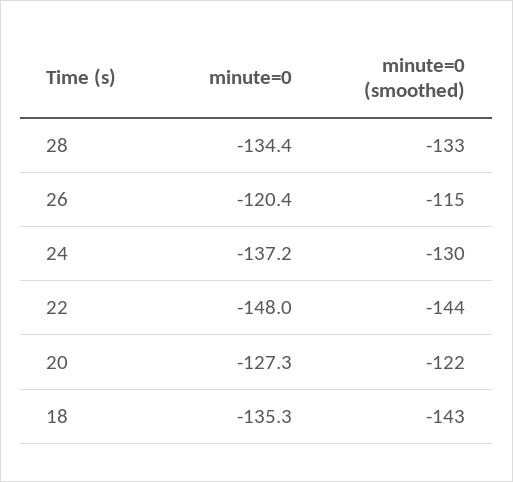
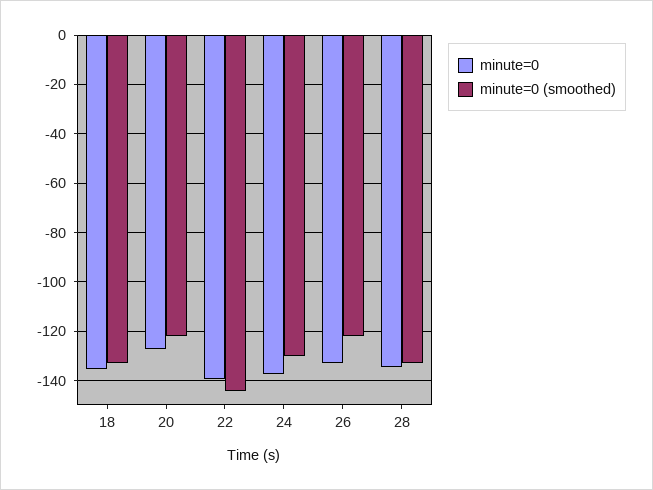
minute=0, 26: -120.4 -> -132.5
minute=0 (smoothed), 26: -115 -> -122.5
minute=0, 22: -148 -> -140
minute=0 (smoothed), 18: -143 -> -132.5

